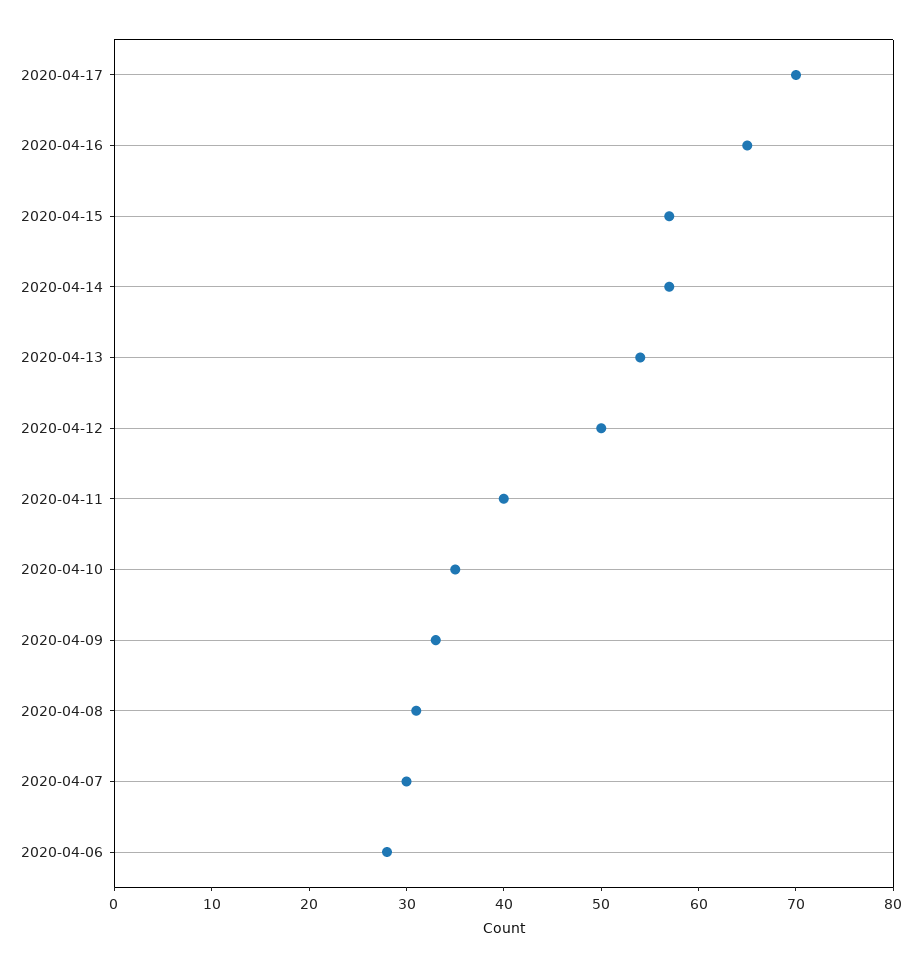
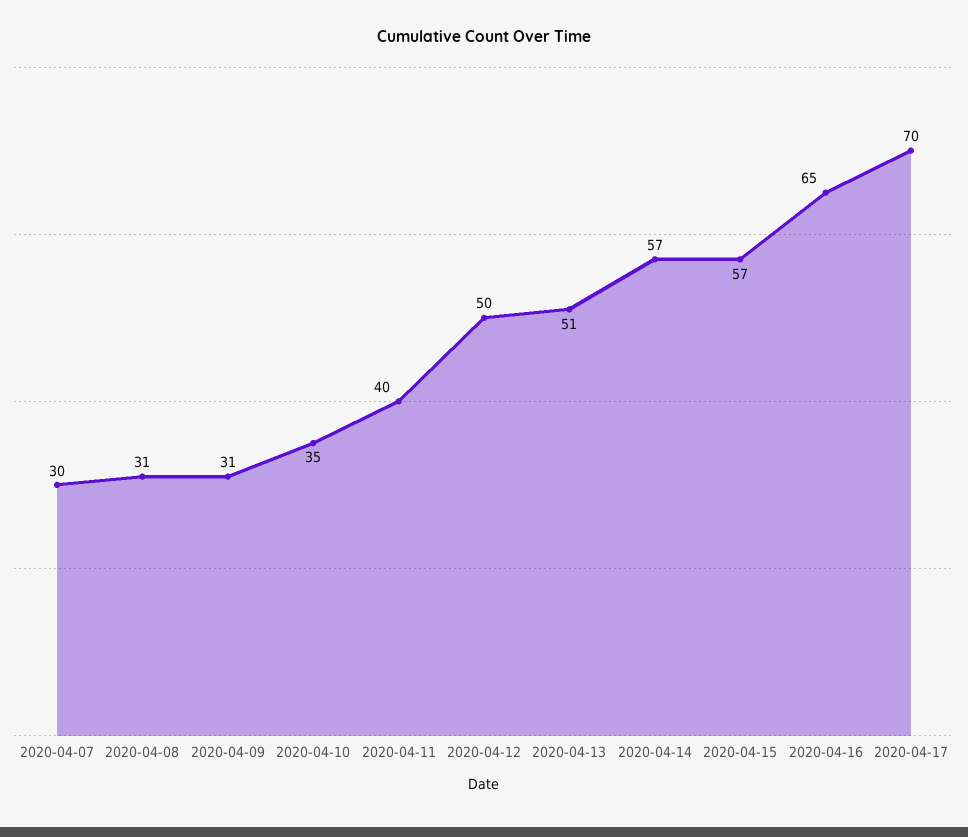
2020-04-13: 54 -> 51
2020-04-09: 33 -> 31
2020-04-06: 28 -> none

